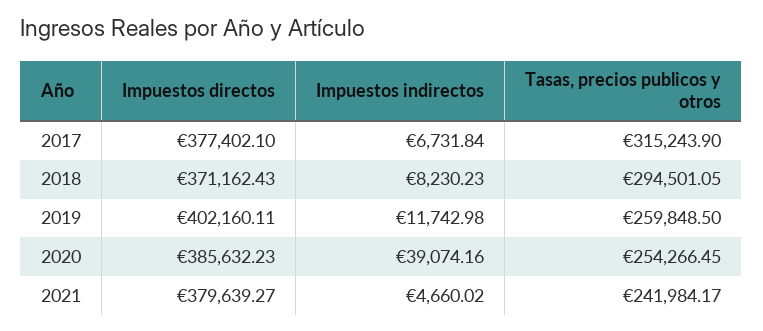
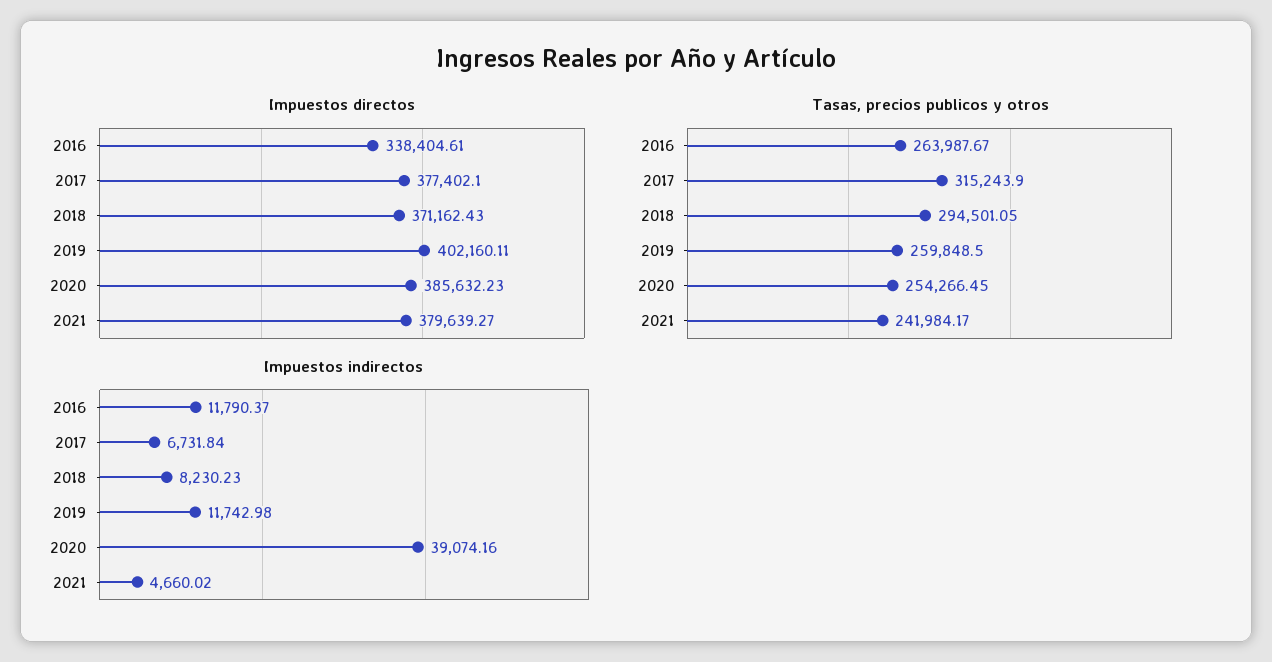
Impuestos directos, 2016: none -> 338404.61
Tasas, precios publicos y otros, 2016: none -> 263987.67
Impuestos indirectos, 2016: none -> 11790.37

